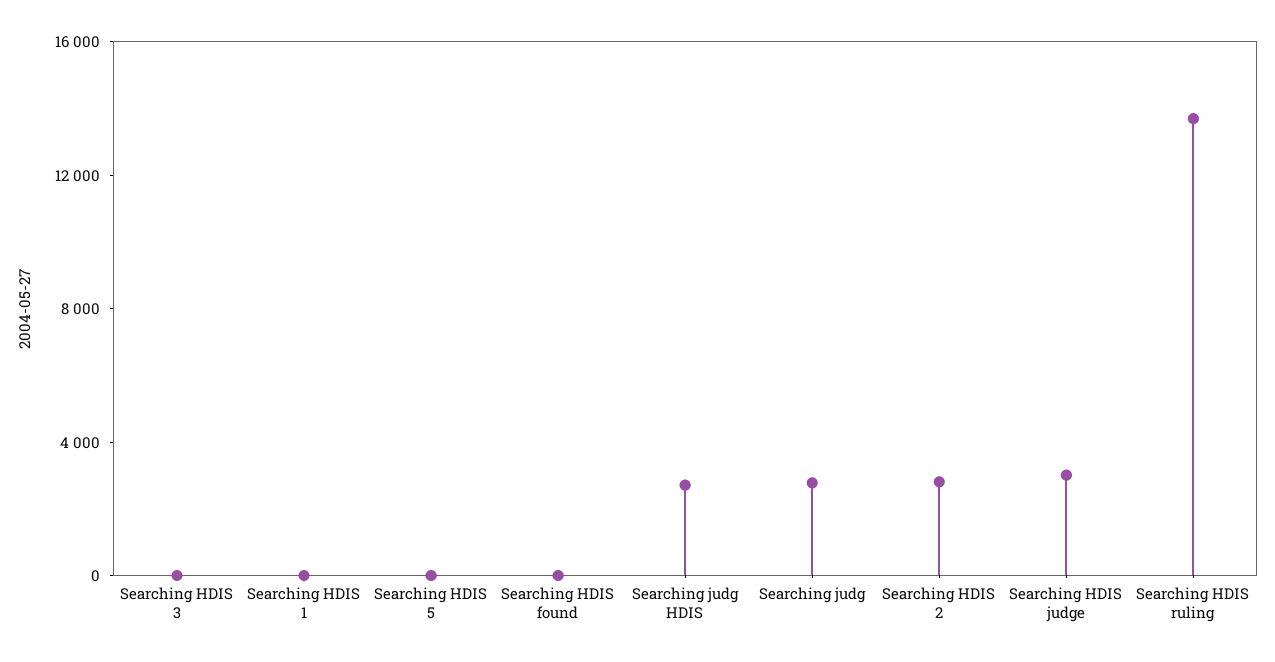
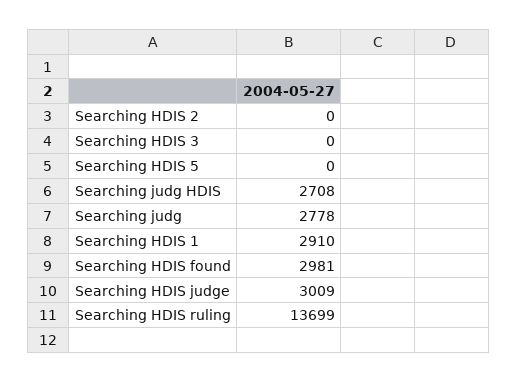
Searching HDIS 1: 0 -> 2910
Searching HDIS found: 0 -> 2981
Searching HDIS 2: 3000 -> 0

